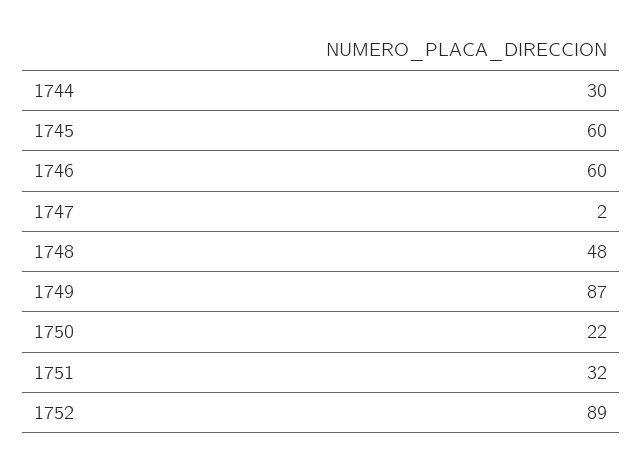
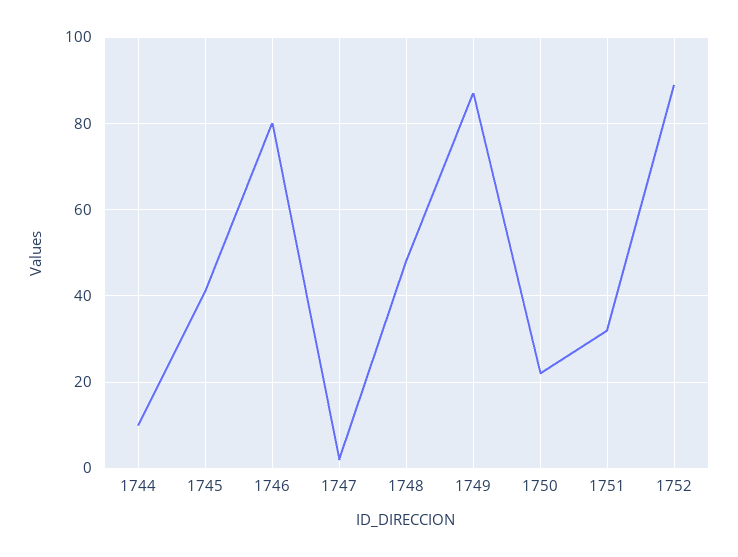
1744: 30 -> 10
1745: 60 -> 40
1746: 60 -> 80

